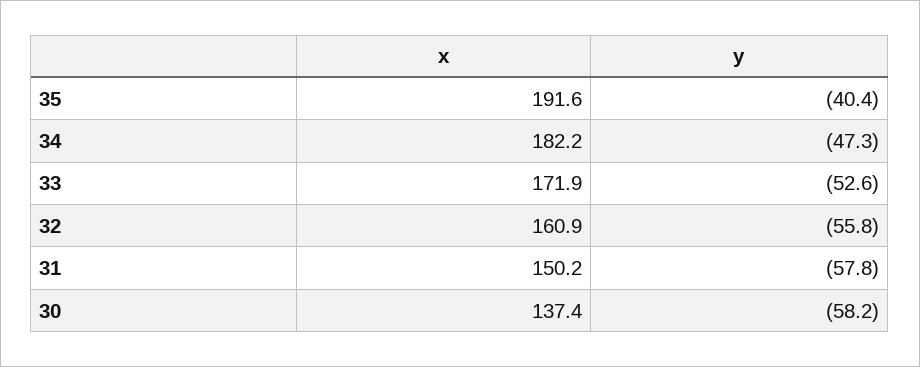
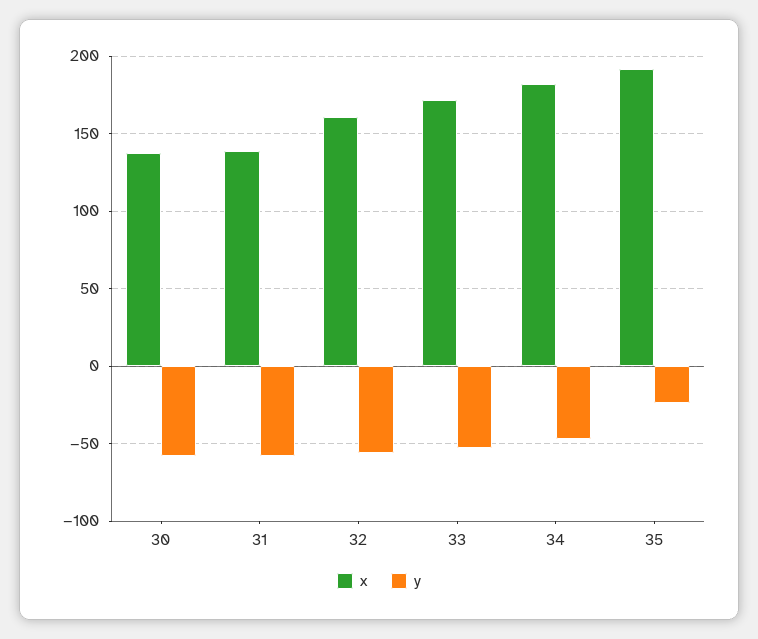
y, 35: -40.4 -> -25
x, 31: 150.2 -> 140

